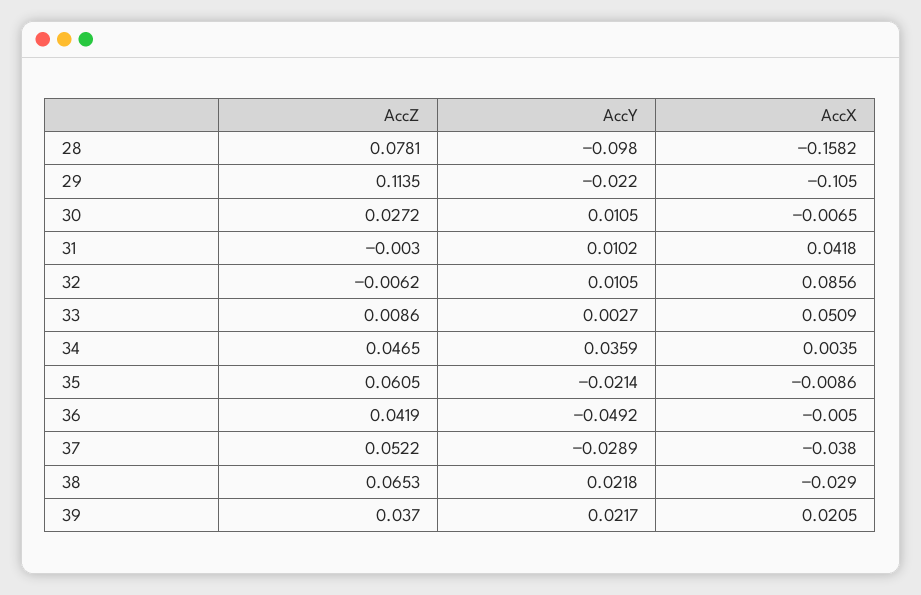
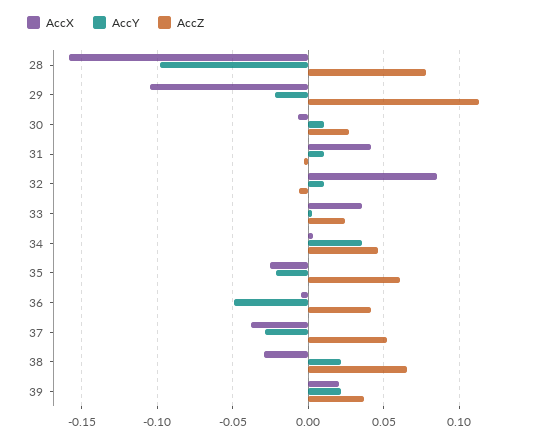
AccZ, 33: 0.0086 -> 0.025
AccX, 33: 0.0509 -> 0.035
AccX, 35: -0.0086 -> -0.025

